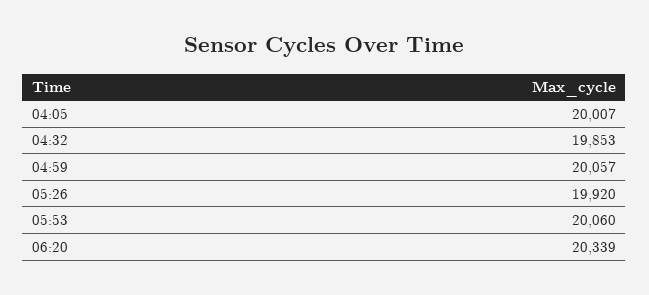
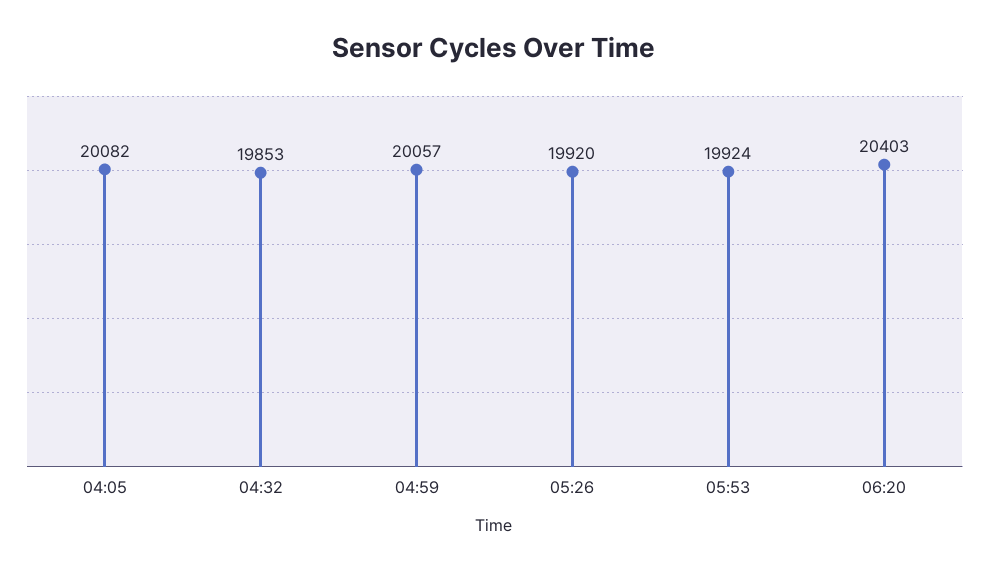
04:05: 20007 -> 20082
05:53: 20060 -> 19924
06:20: 20339 -> 20403

